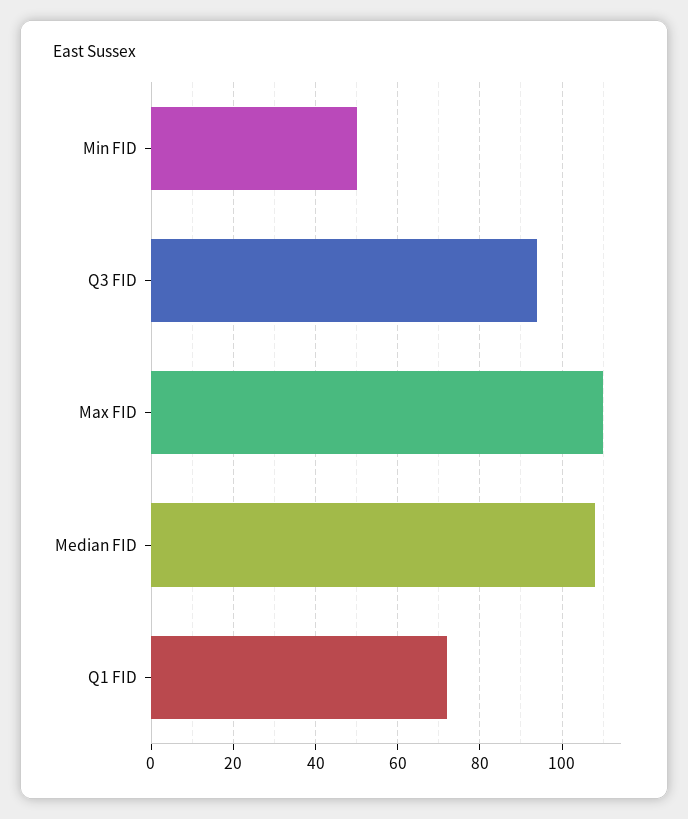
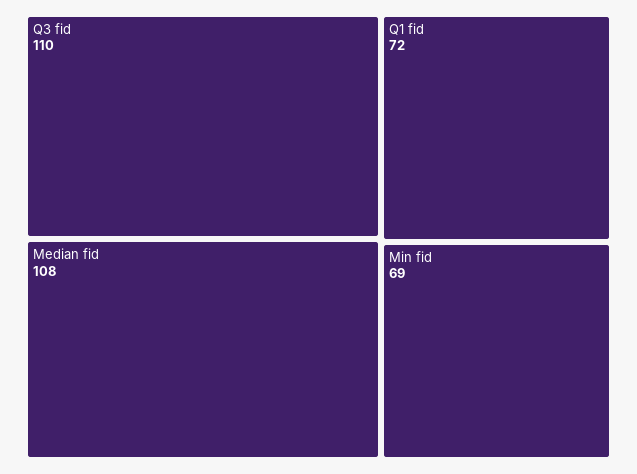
Min FID: 50 -> 69
Q3 FID: 95 -> 110
Max FID: 110 -> none

